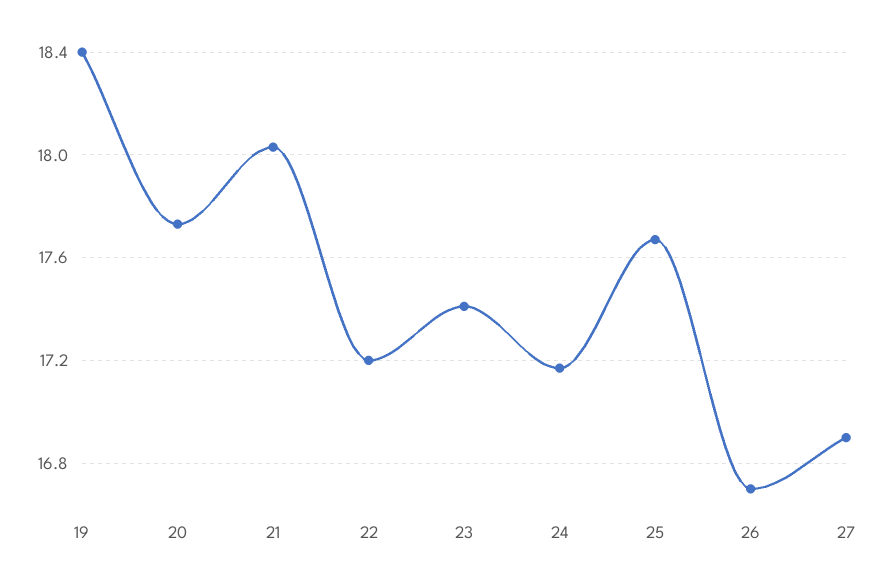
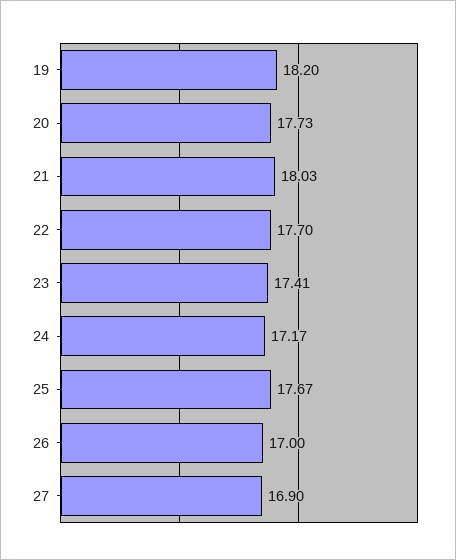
19: 18.4 -> 18.2
22: 17.2 -> 17.7
26: 16.7 -> 17

